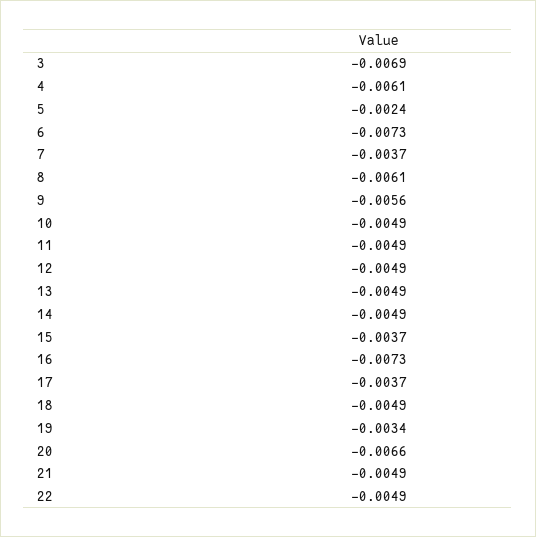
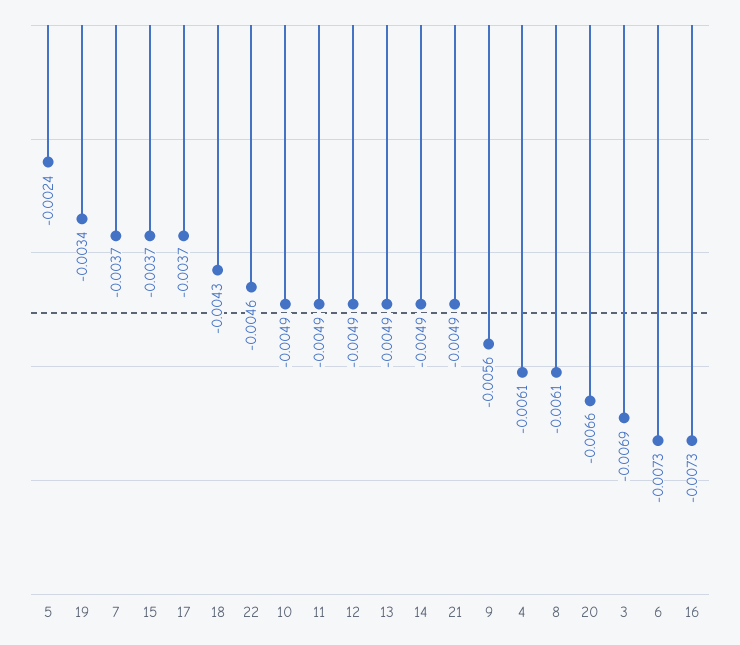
18: -0.0049 -> -0.0043
22: -0.0049 -> -0.0046

